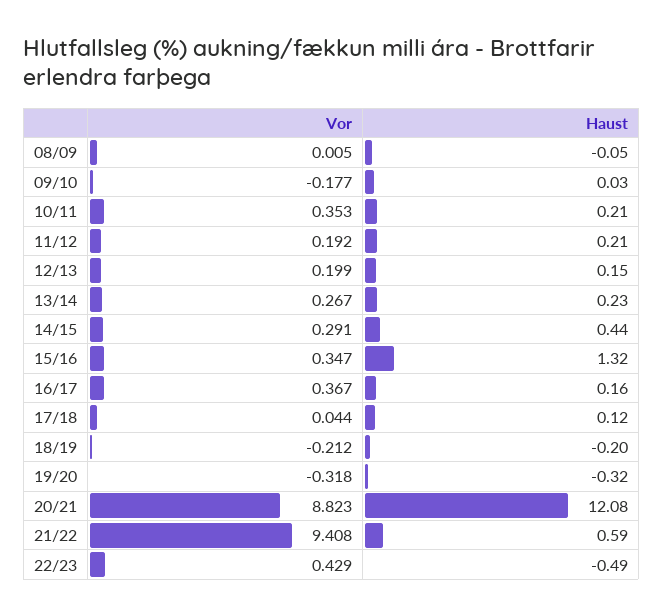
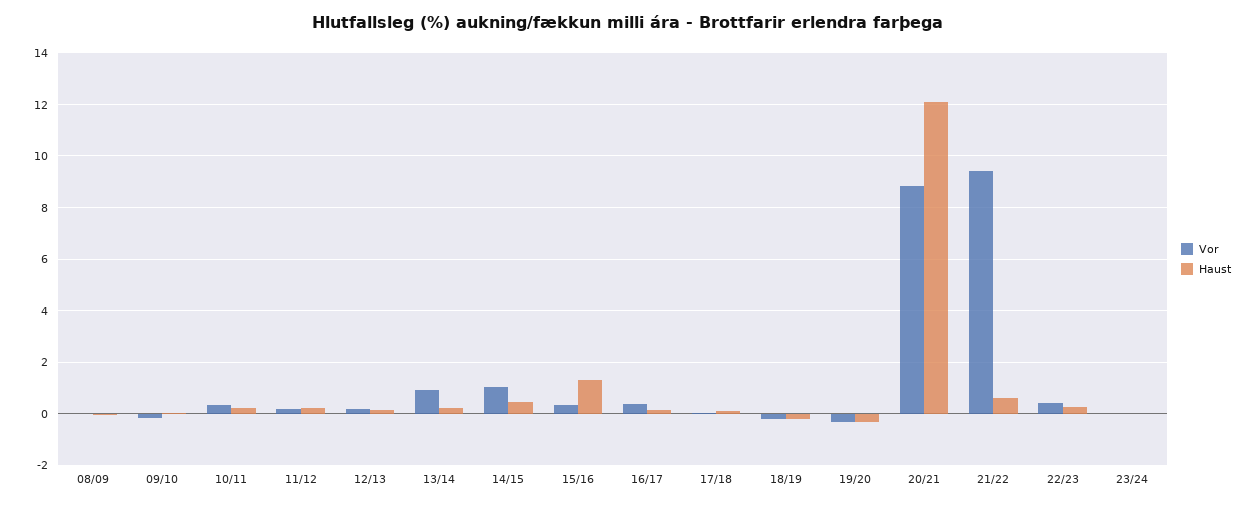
Vor, 13/14: 0.267 -> 1
Vor, 14/15: 0.291 -> 1
Haust, 22/23: -0.49 -> 0.25
Vor, 23/24: none -> 0
Haust, 23/24: none -> 0

